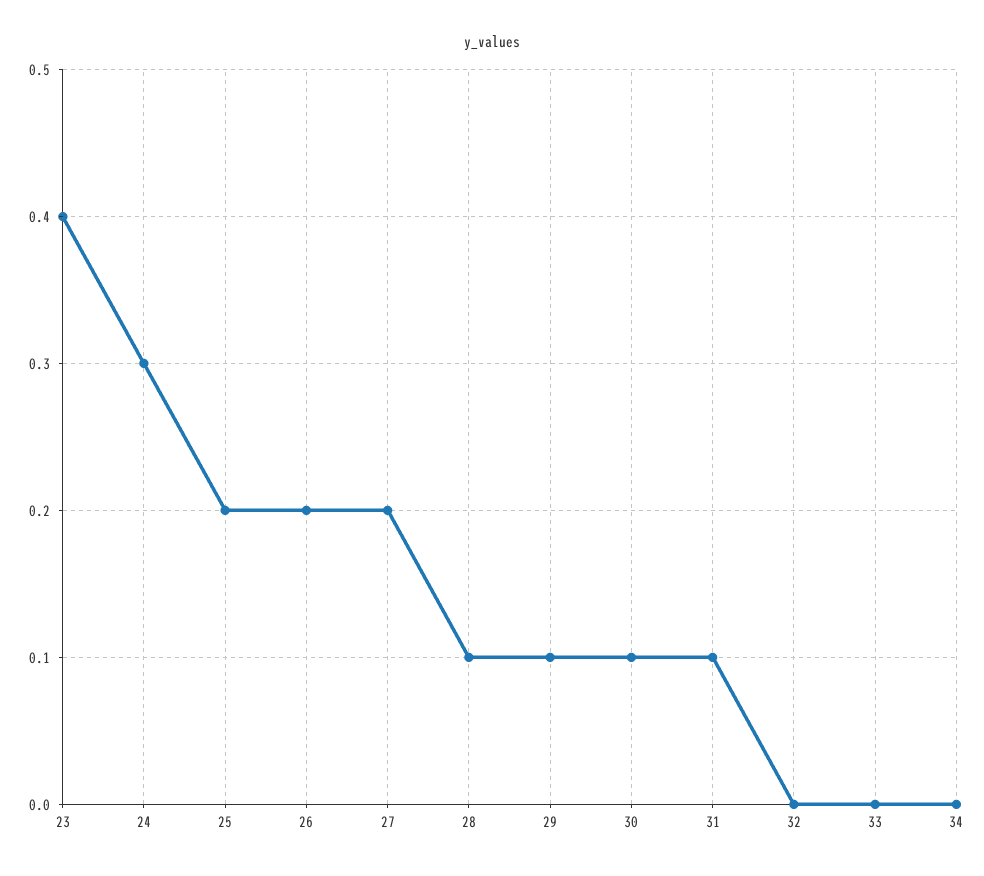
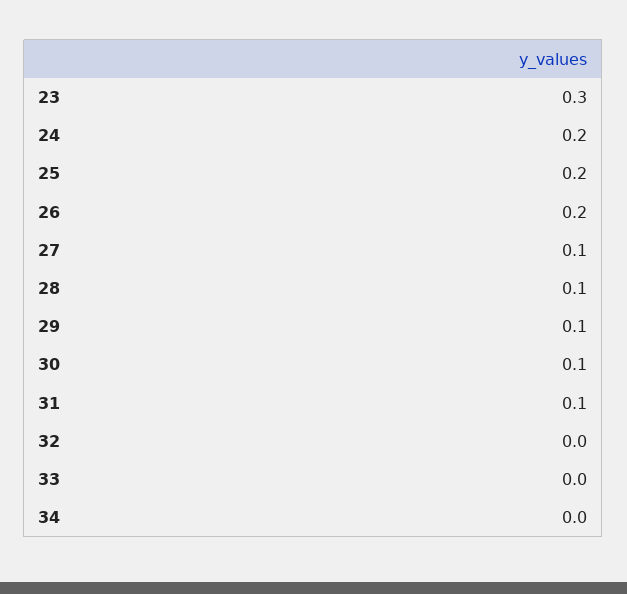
23: 0.4 -> 0.3
24: 0.3 -> 0.2
27: 0.2 -> 0.1

